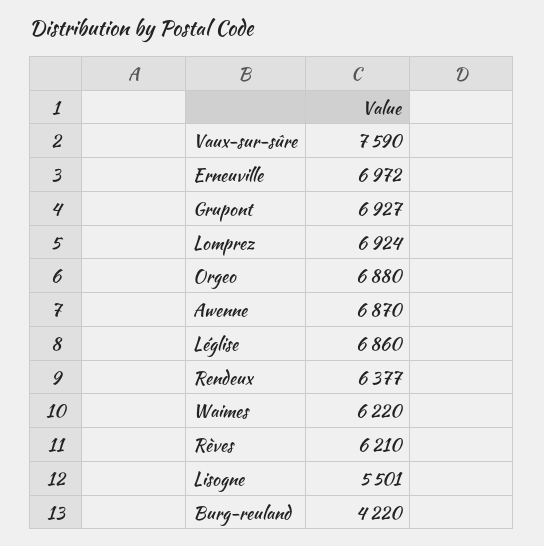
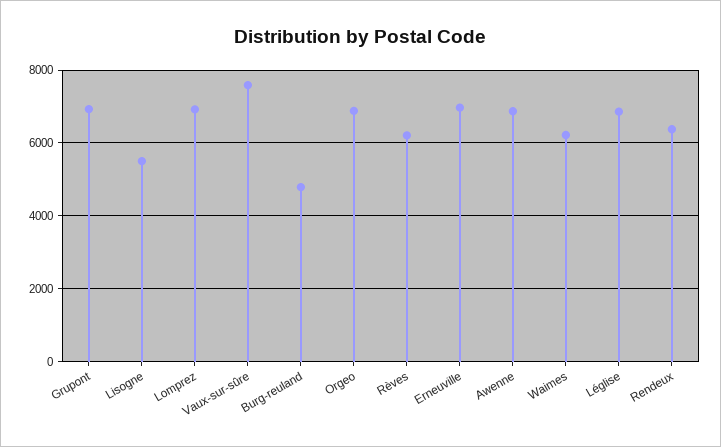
Burg-reuland: 4220 -> 4800

